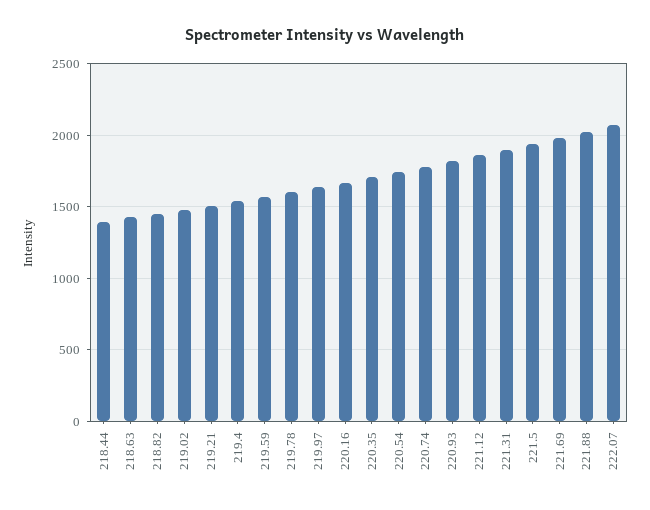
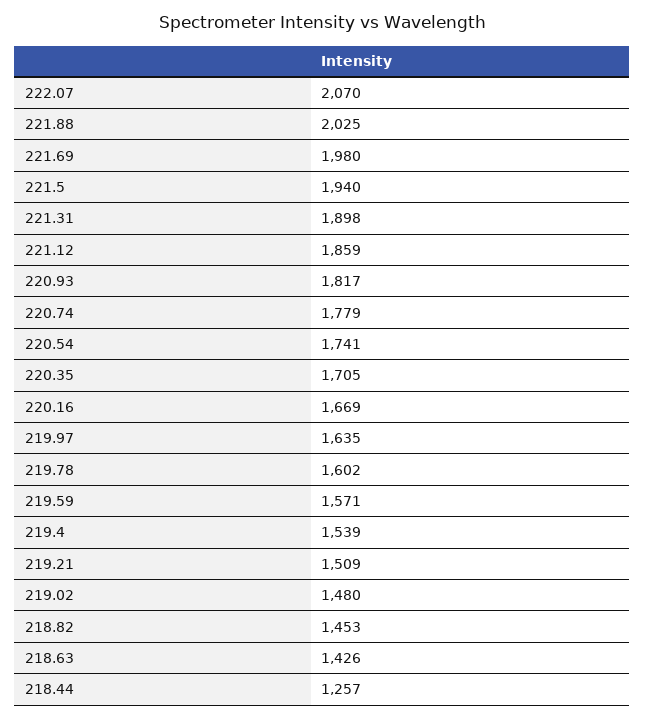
218.44: 1400 -> 1257

